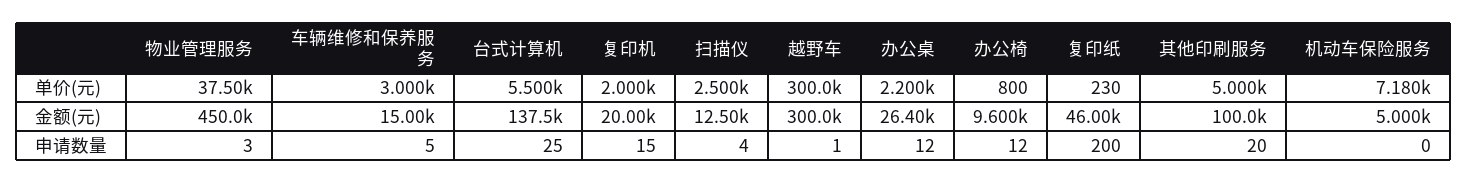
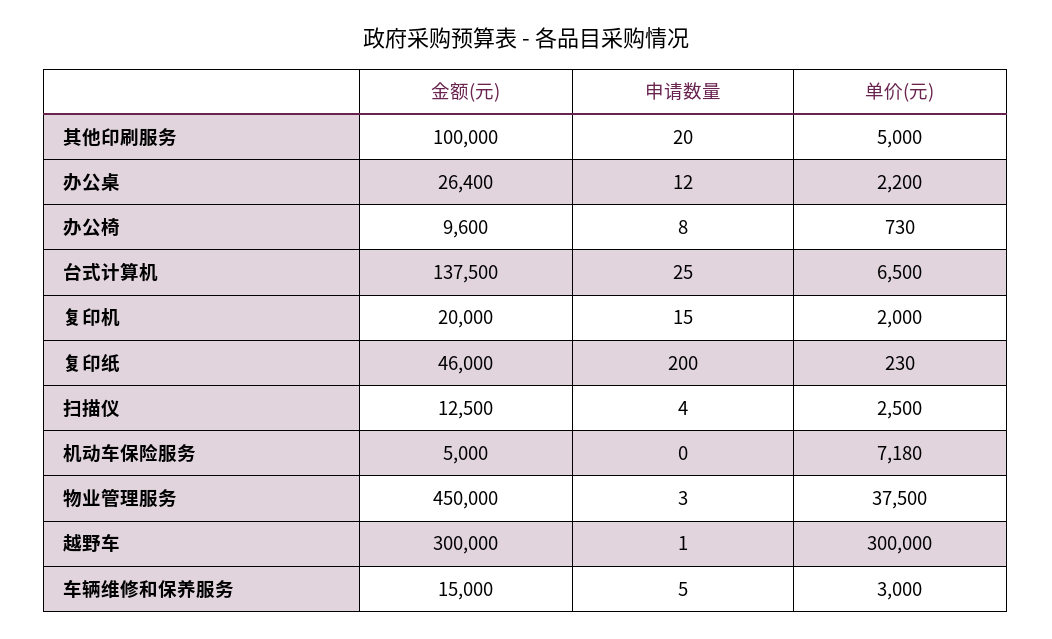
台式计算机, 单价(元): 5500 -> 6500
办公椅, 单价(元): 800 -> 730
办公椅, 申请数量: 12 -> 8

